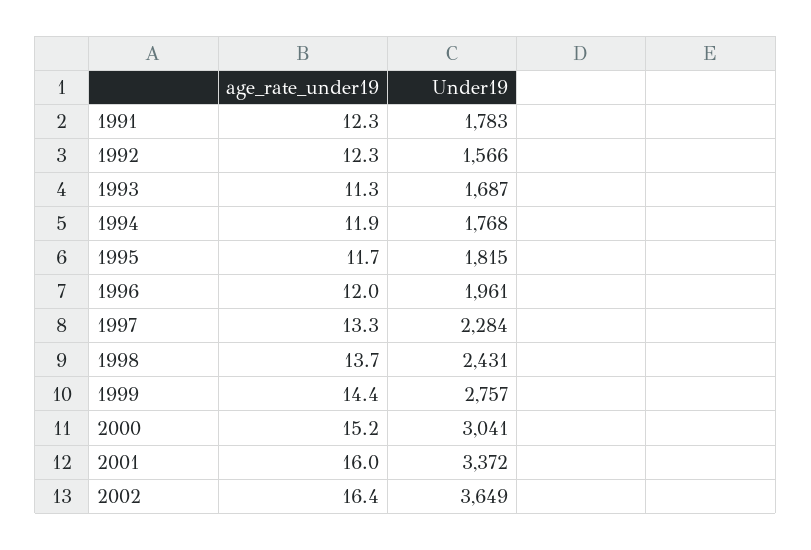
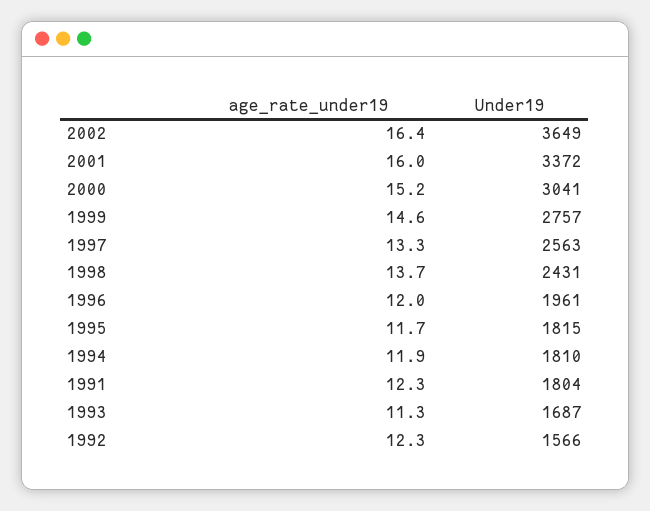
Under19, 1991: 1783 -> 1804
Under19, 1994: 1768 -> 1810
Under19, 1997: 2284 -> 2563
age_rate_under19, 1999: 14.4 -> 14.6

